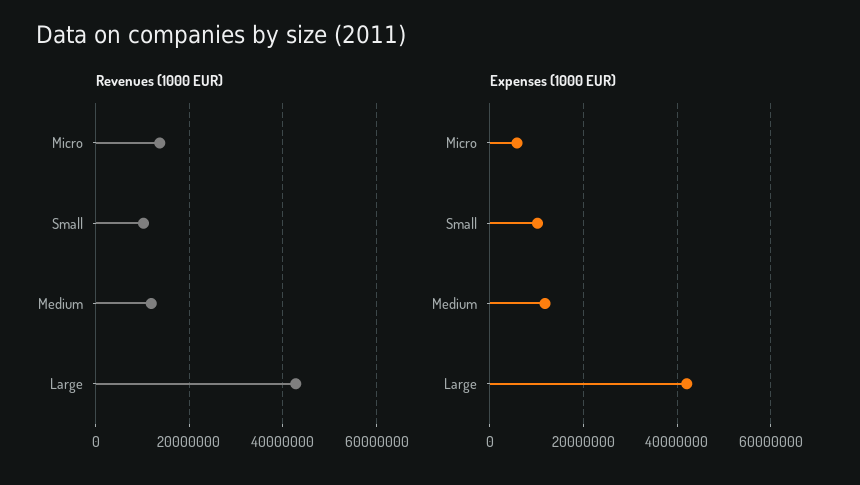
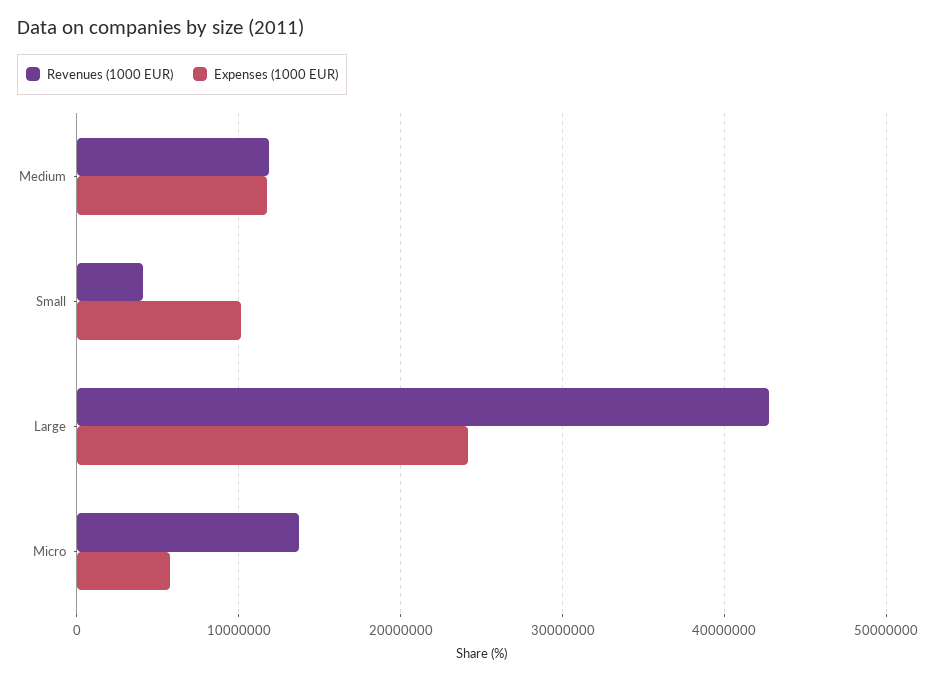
Revenues (1000 EUR), Small: 10000000 -> 4000000
Expenses (1000 EUR), Large: 42000000 -> 24000000

